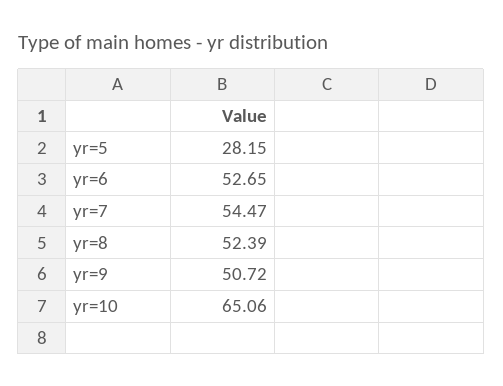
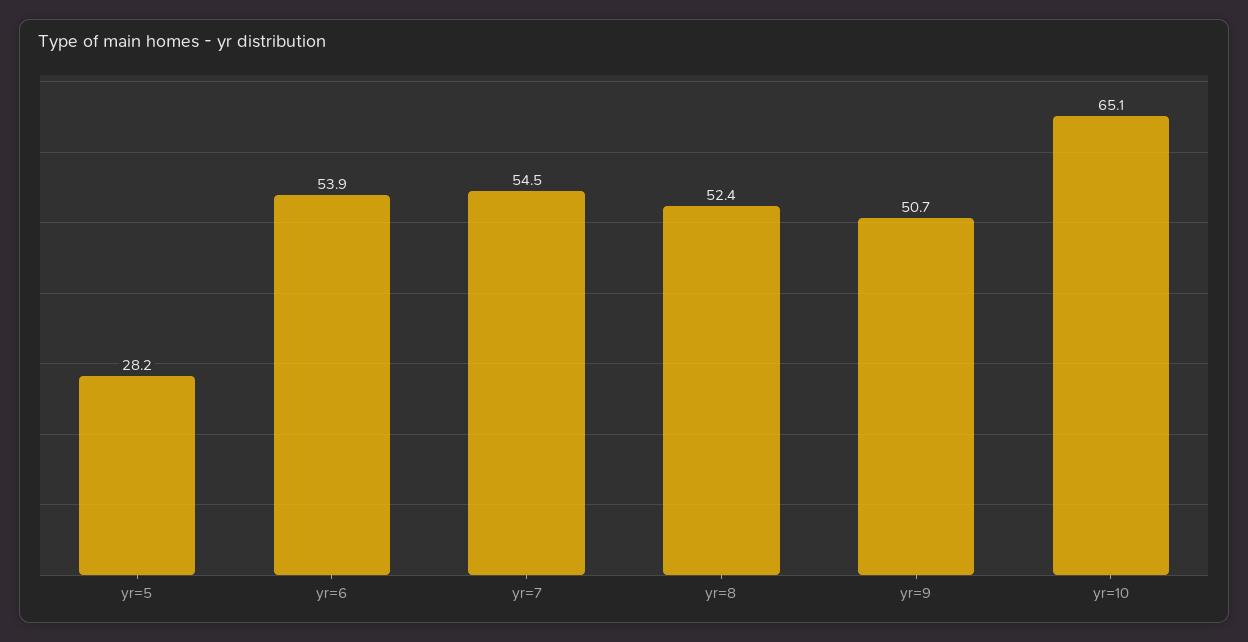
yr=6: 52.65 -> 53.9

